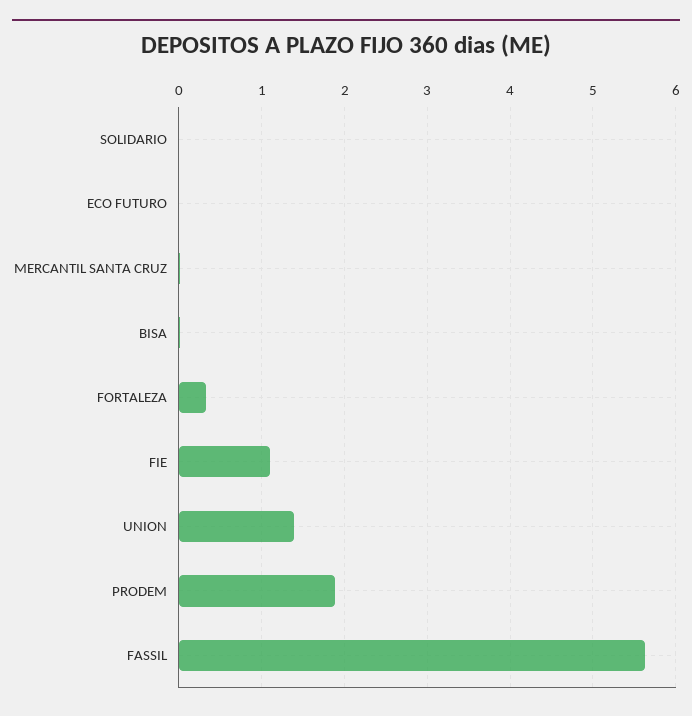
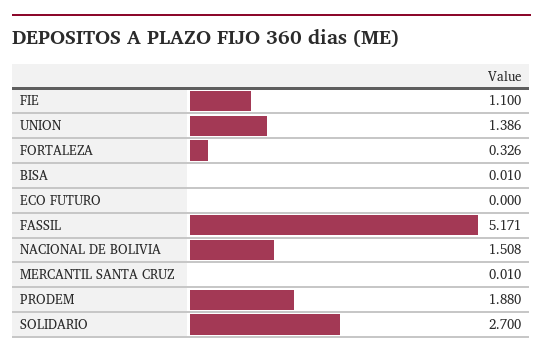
SOLIDARIO: 0 -> 2.7
FASSIL: 5.6 -> 5.171
NACIONAL DE BOLIVIA: none -> 1.508

